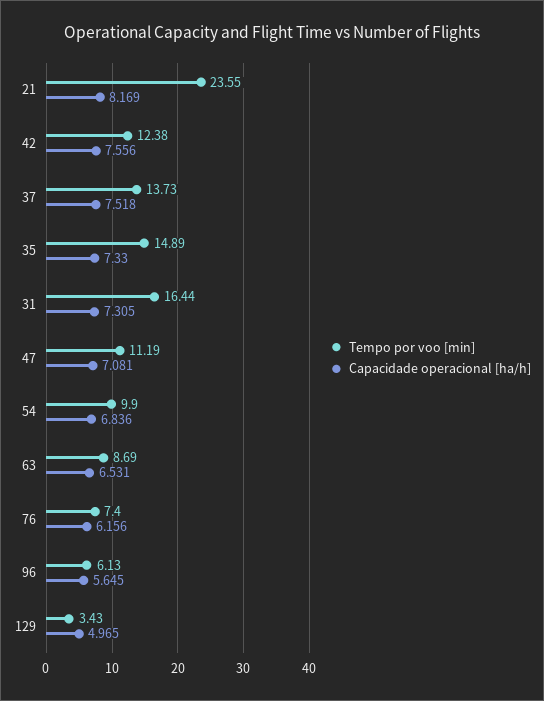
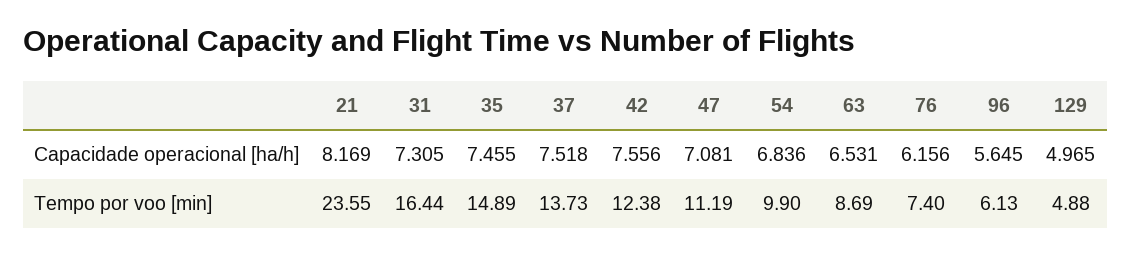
Capacidade operacional [ha/h], 35: 7.33 -> 7.455
Tempo por voo [min], 129: 3.43 -> 4.88

